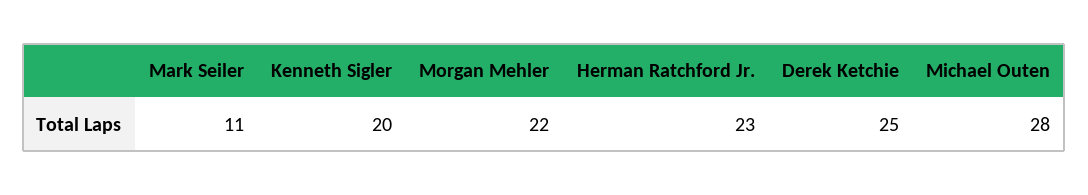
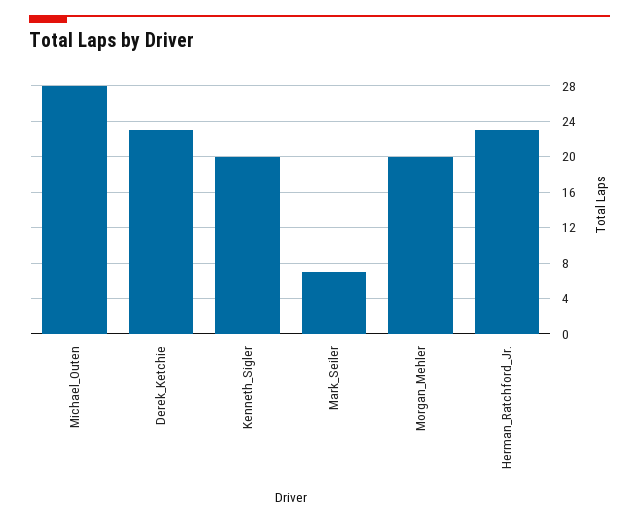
Mark Seiler: 11 -> 7
Morgan Mehler: 22 -> 20
Derek Ketchie: 25 -> 23

